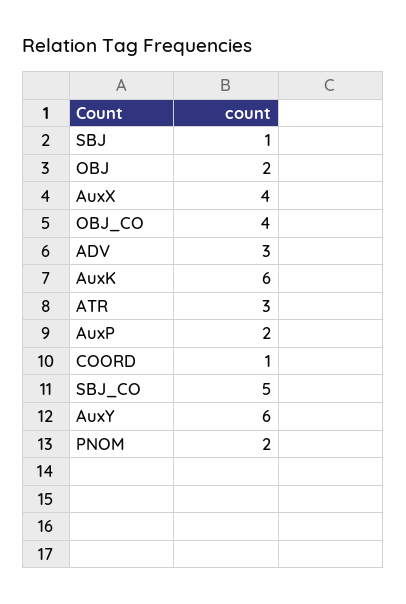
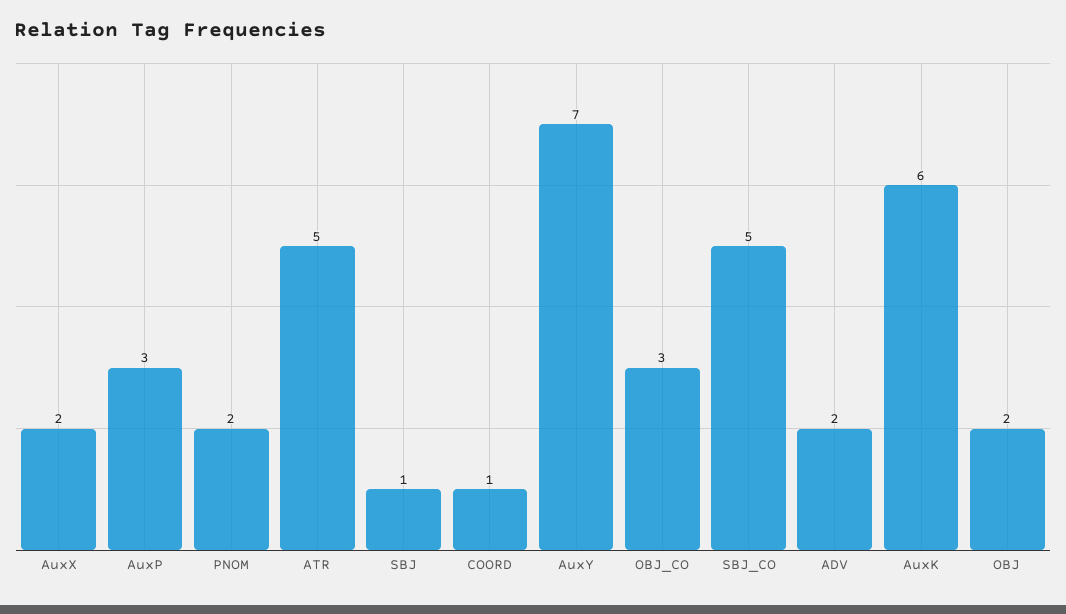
AuxX: 4 -> 2
OBJ_CO: 4 -> 3
ADV: 3 -> 2
ATR: 3 -> 5
AuxP: 2 -> 3
AuxY: 6 -> 7

